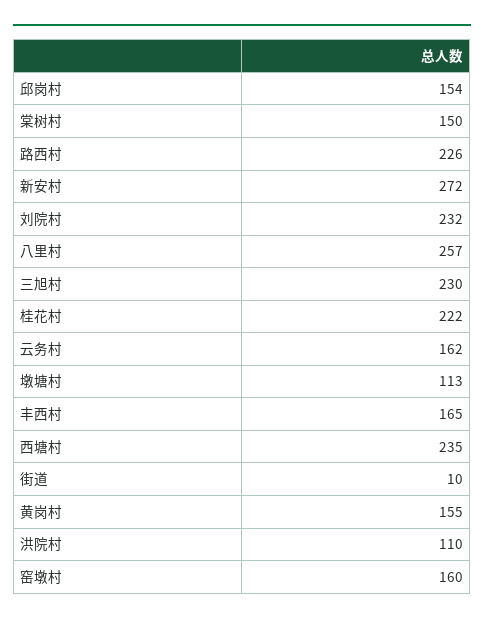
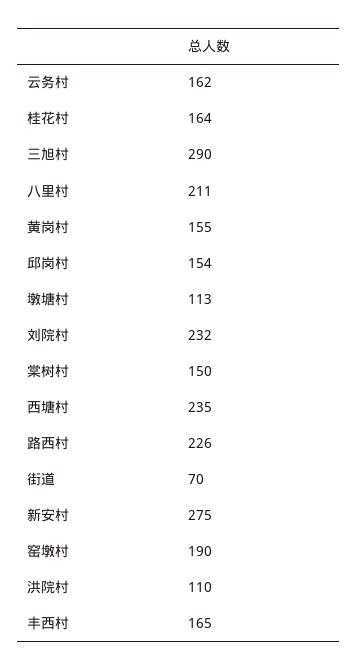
新安村: 272 -> 275
八里村: 257 -> 211
三旭村: 230 -> 290
桂花村: 222 -> 164
街道: 10 -> 70
窑墩村: 160 -> 190

